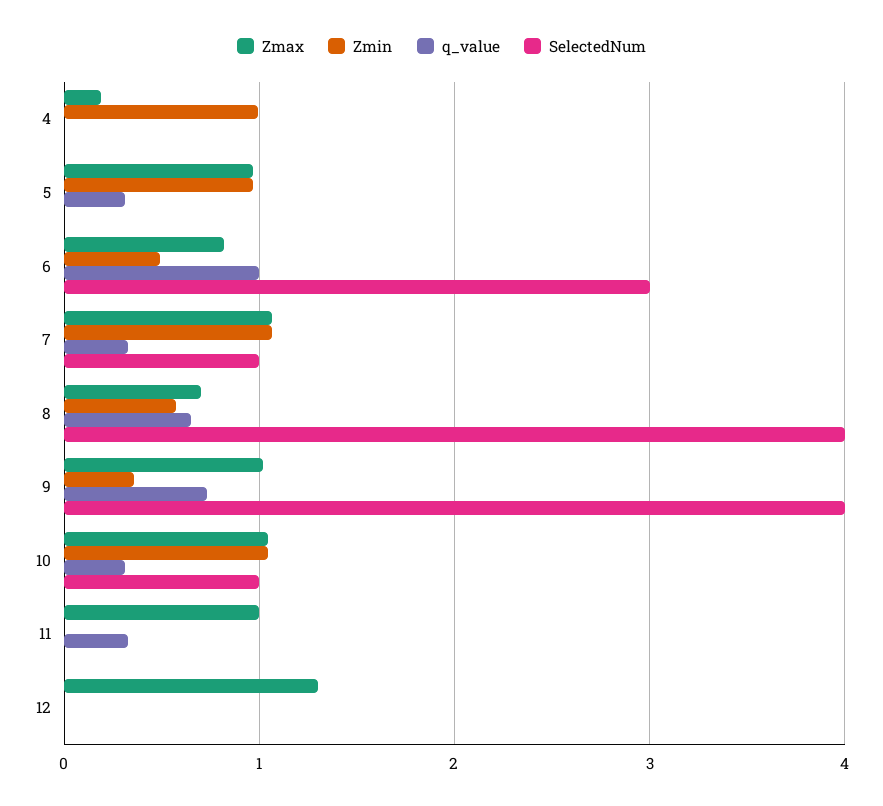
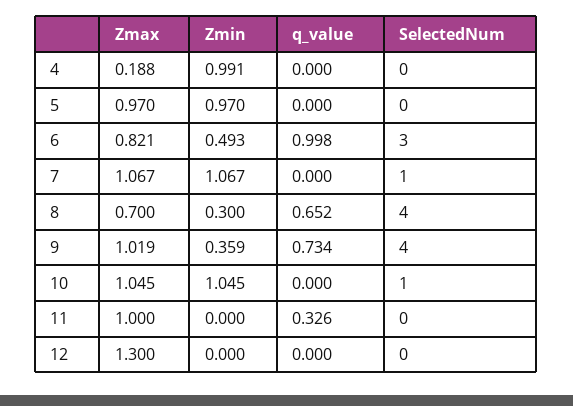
q_value, 5: 0.3 -> 0
q_value, 7: 0.3 -> 0
Zmin, 8: 0.6 -> 0.3
q_value, 10: 0.3 -> 0

